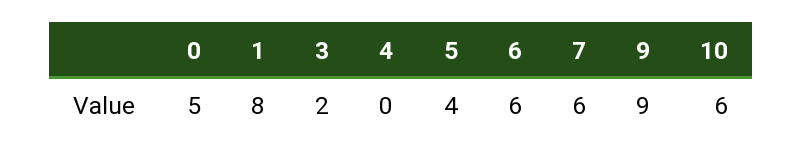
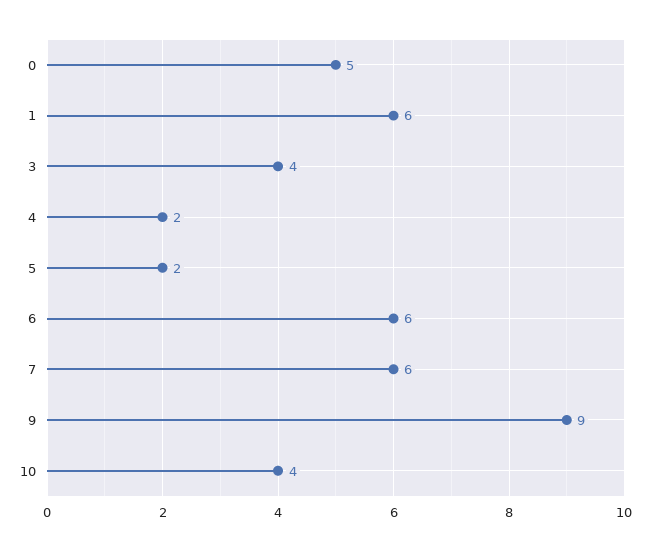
1: 8 -> 6
3: 2 -> 4
4: 0 -> 2
5: 4 -> 2
10: 6 -> 4

